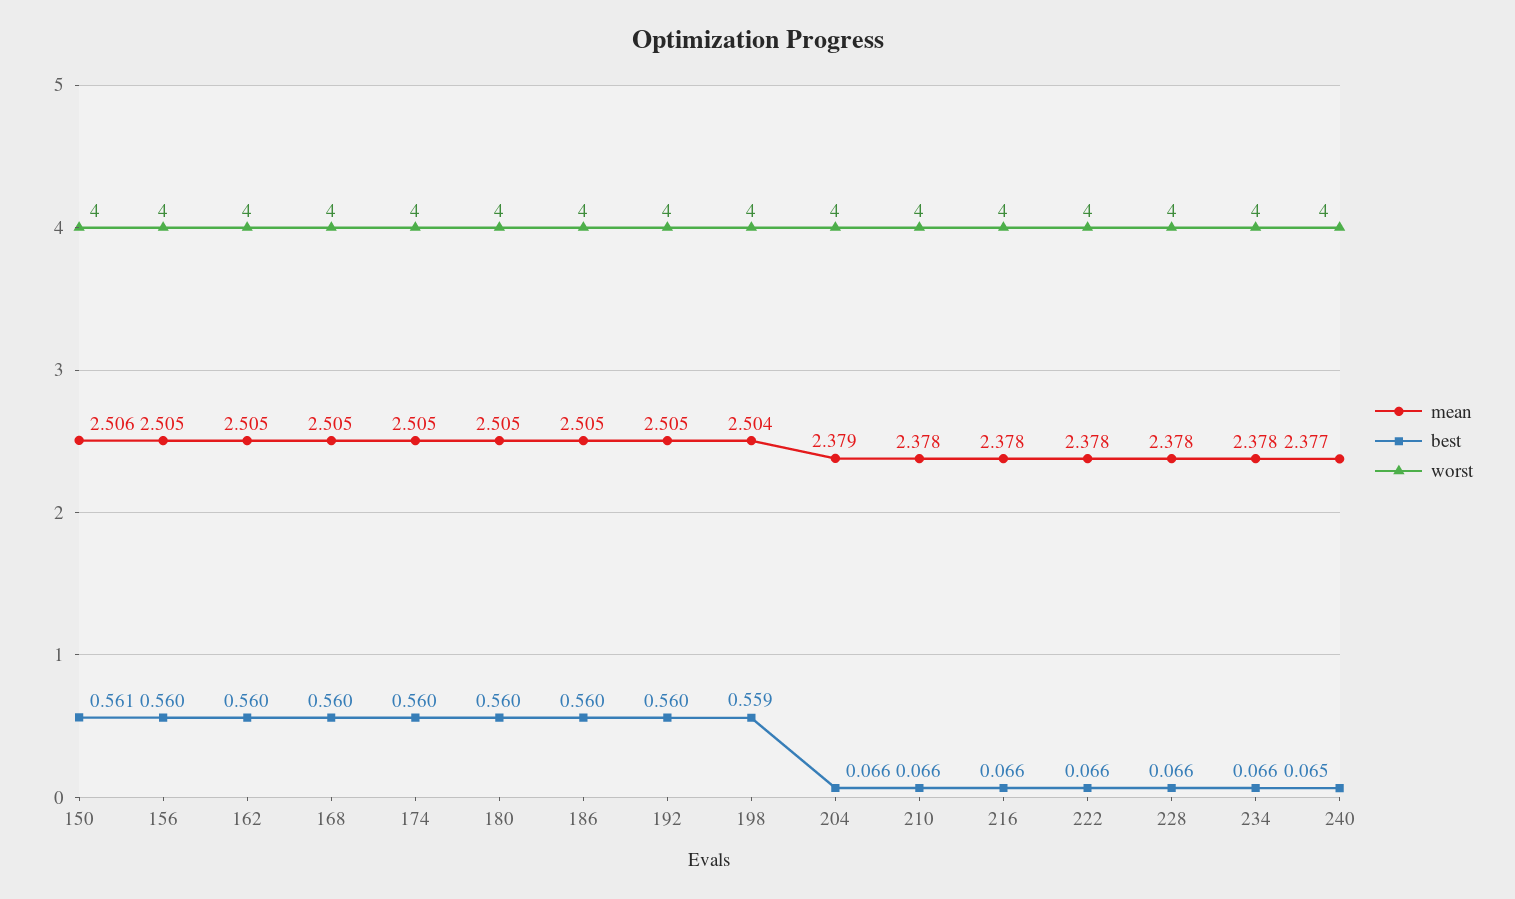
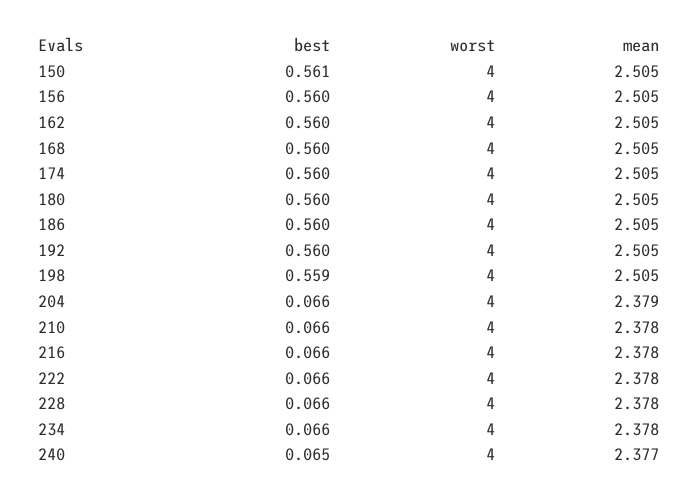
mean, 150: 2.506 -> 2.505
mean, 198: 2.504 -> 2.505

